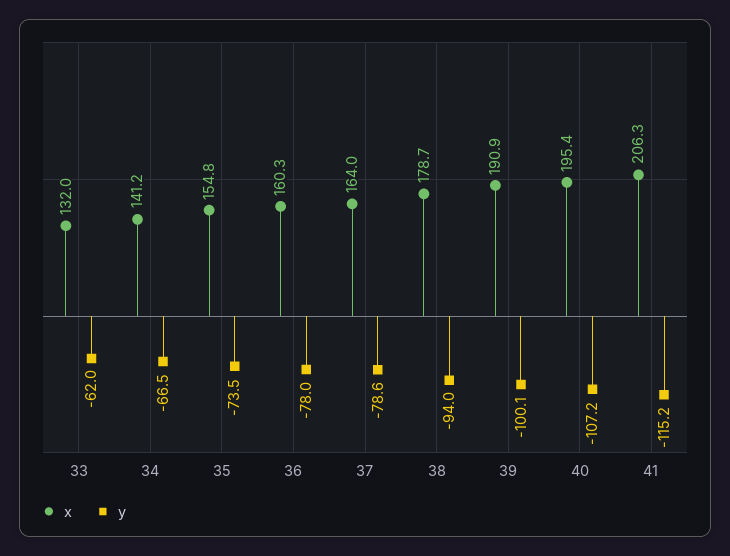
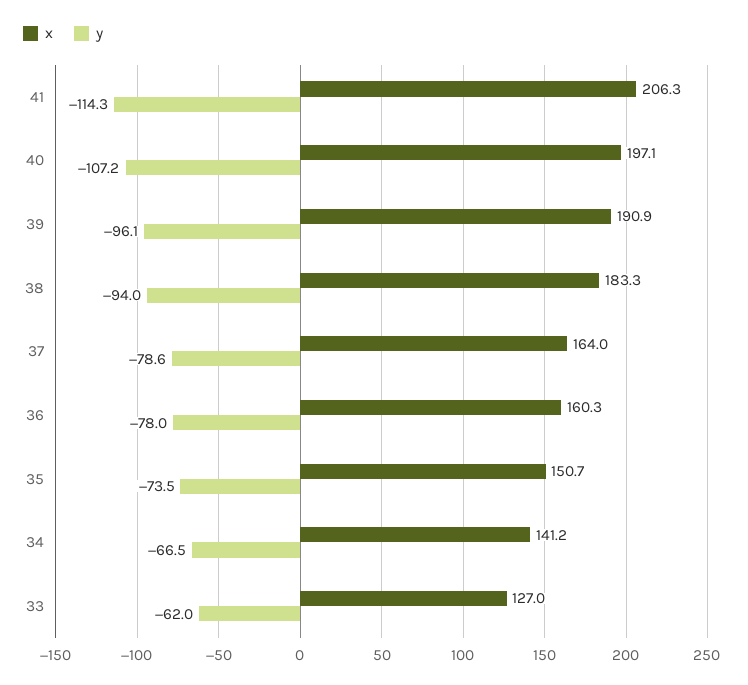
x, 33: 132 -> 127
x, 35: 154.8 -> 150.7
x, 38: 178.7 -> 183.3
y, 39: -100.1 -> -96.1
x, 40: 195.4 -> 197.1
y, 41: -115.2 -> -114.3

